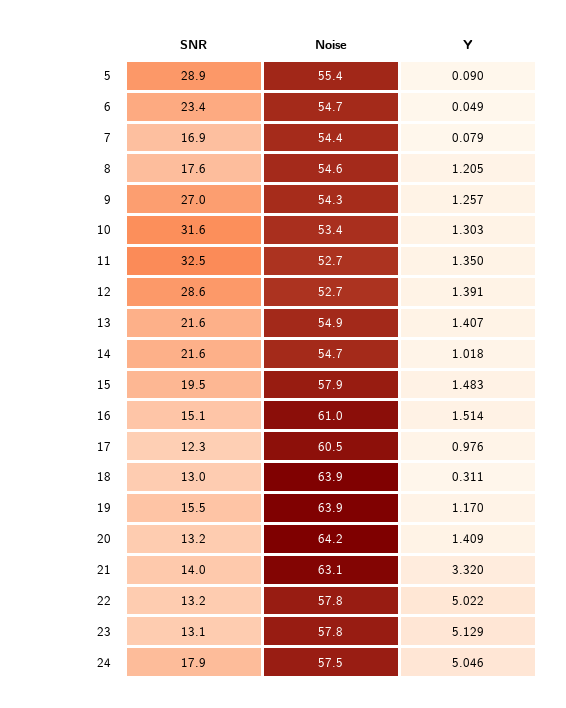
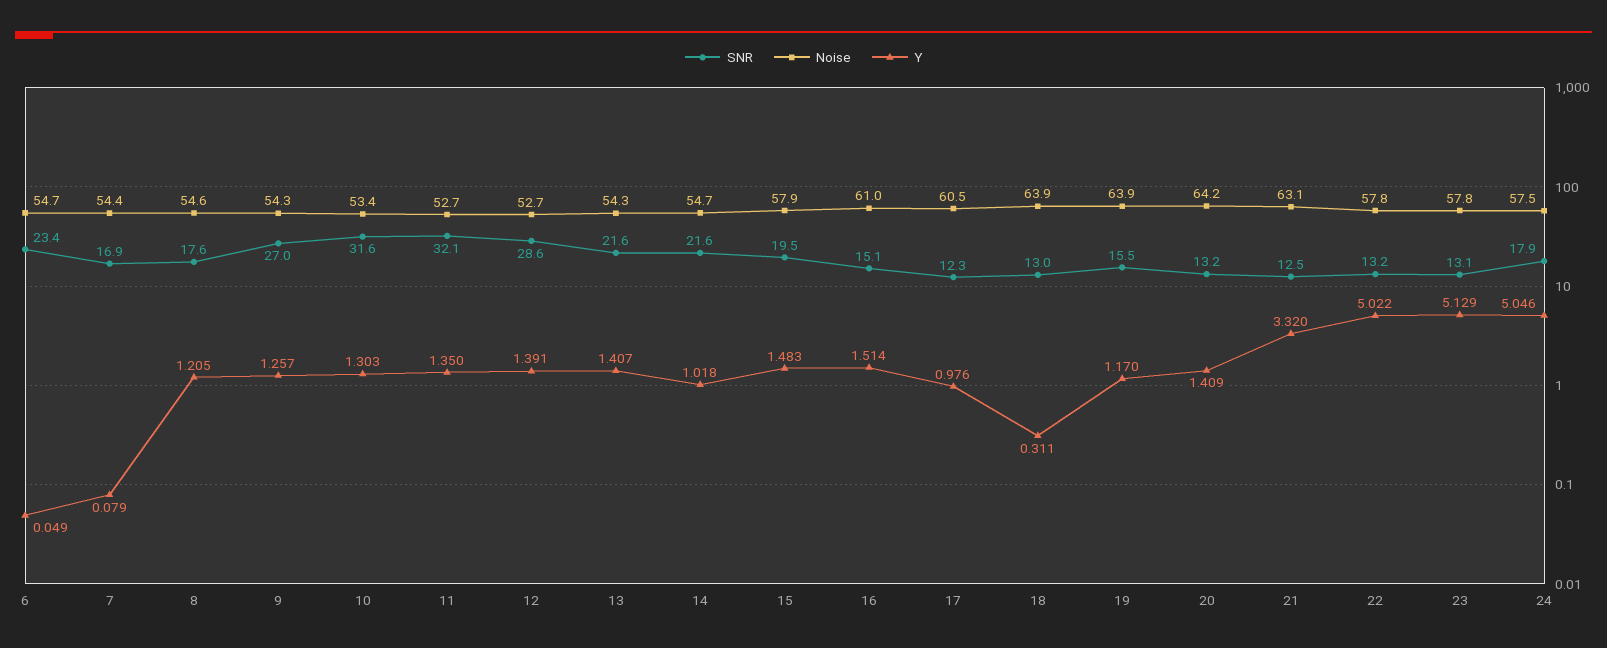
SNR, 5: 28.9 -> none
Noise, 5: 55.4 -> none
Y, 5: 0.09 -> none
SNR, 11: 32.5 -> 32.1
Noise, 13: 54.9 -> 54.3
SNR, 21: 14 -> 12.5

